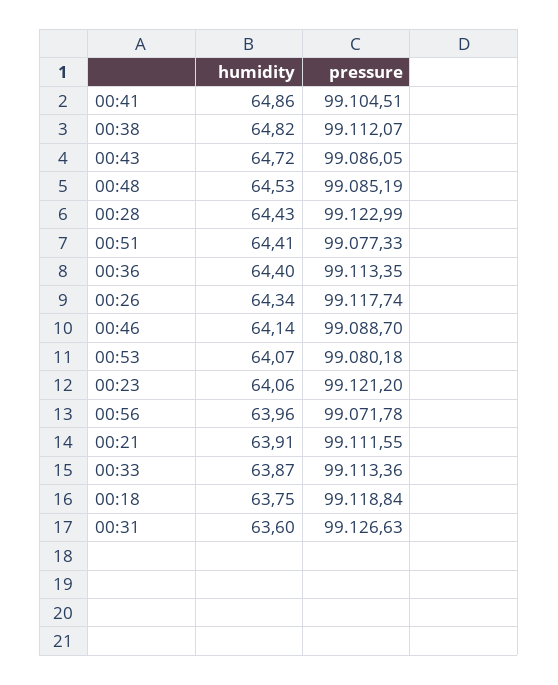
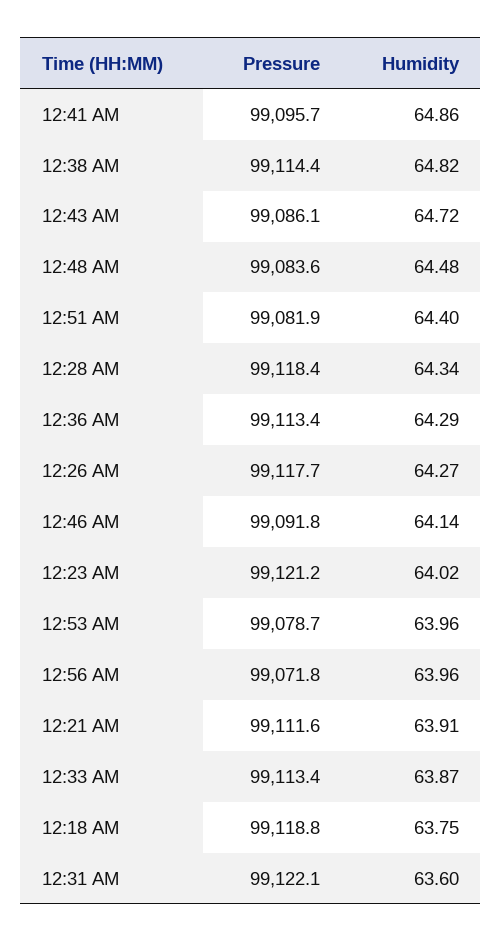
pressure, 00:41: 99104.51 -> 99095.7
pressure, 00:38: 99112.07 -> 99114.4
humidity, 00:48: 64.53 -> 64.48
pressure, 00:48: 99085.19 -> 99083.6
humidity, 00:28: 64.43 -> 64.34
pressure, 00:28: 99122.99 -> 99118.4
humidity, 00:51: 64.41 -> 64.4
pressure, 00:51: 99077.33 -> 99081.9
humidity, 00:36: 64.4 -> 64.29
humidity, 00:26: 64.34 -> 64.27
pressure, 00:46: 99088.7 -> 99091.8
humidity, 00:53: 64.07 -> 63.96
pressure, 00:53: 99080.18 -> 99078.7
humidity, 00:23: 64.06 -> 64.02
pressure, 00:31: 99126.63 -> 99122.1

